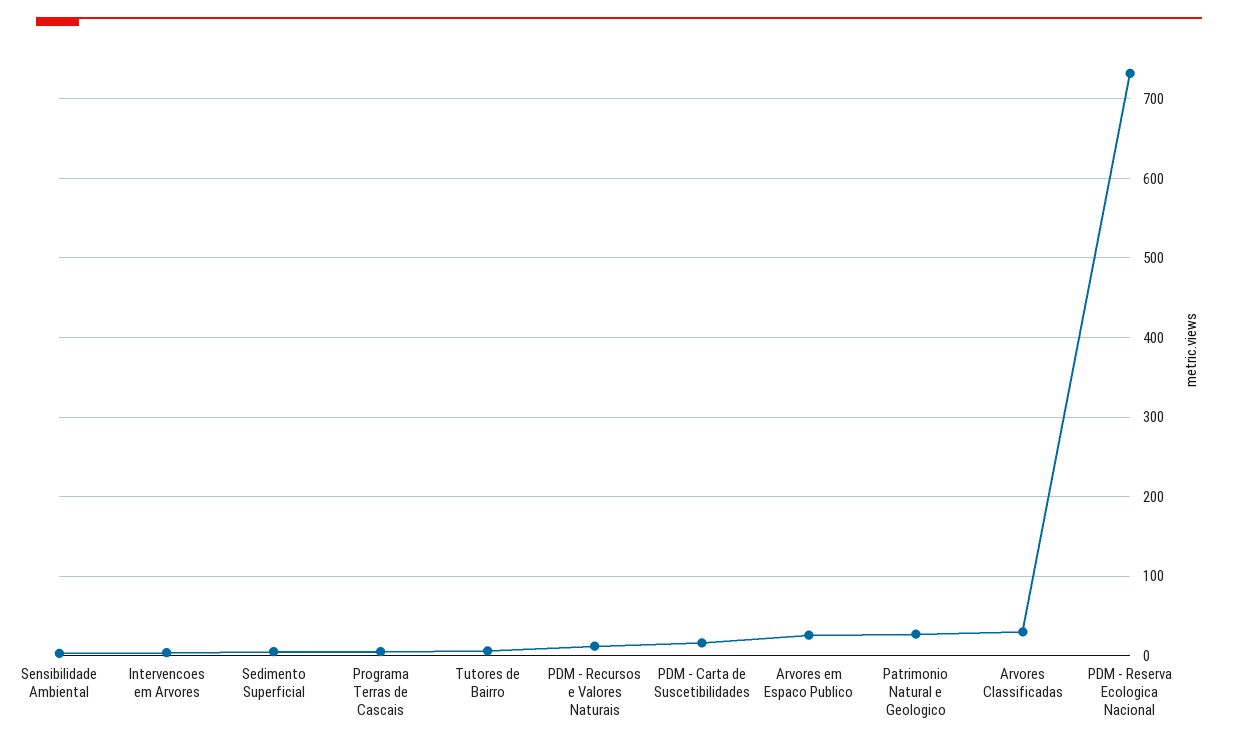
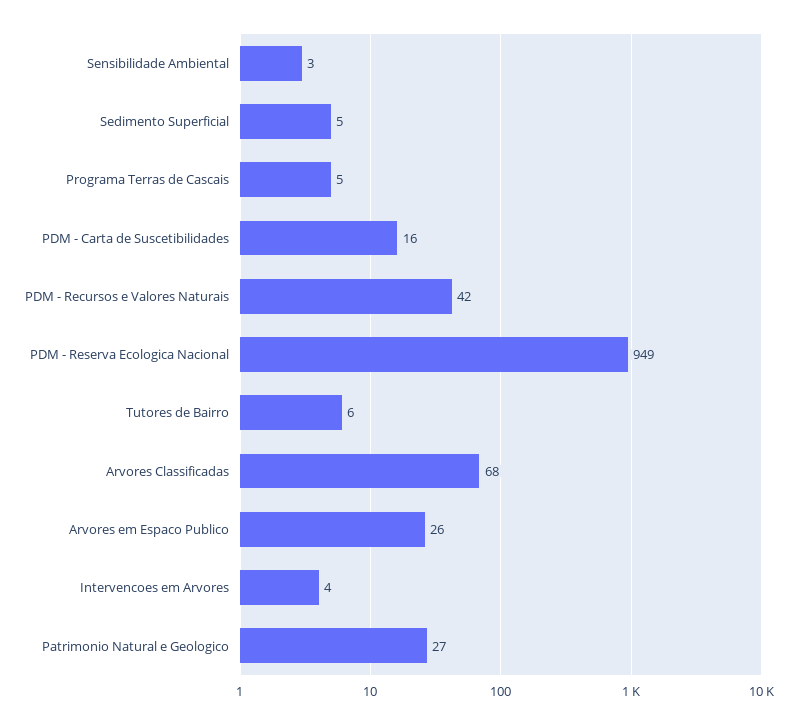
PDM - Recursos e Valores Naturais: 10 -> 42
Arvores Classificadas: 30 -> 68
PDM - Reserva Ecologica Nacional: 730 -> 949

